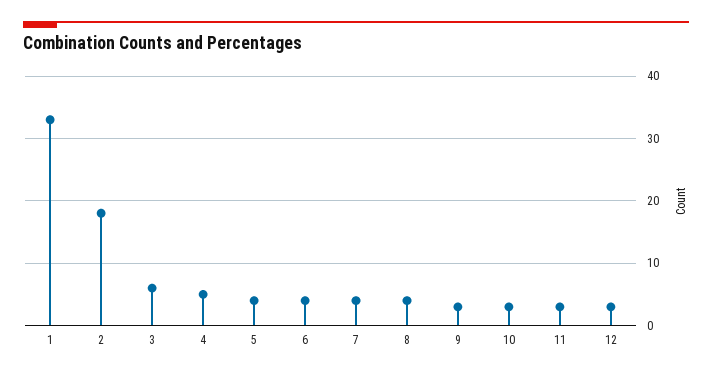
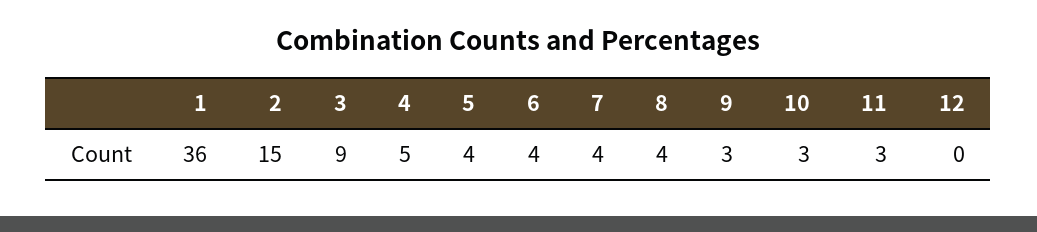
1: 33 -> 36
2: 18 -> 15
3: 6 -> 9
12: 3 -> 0

